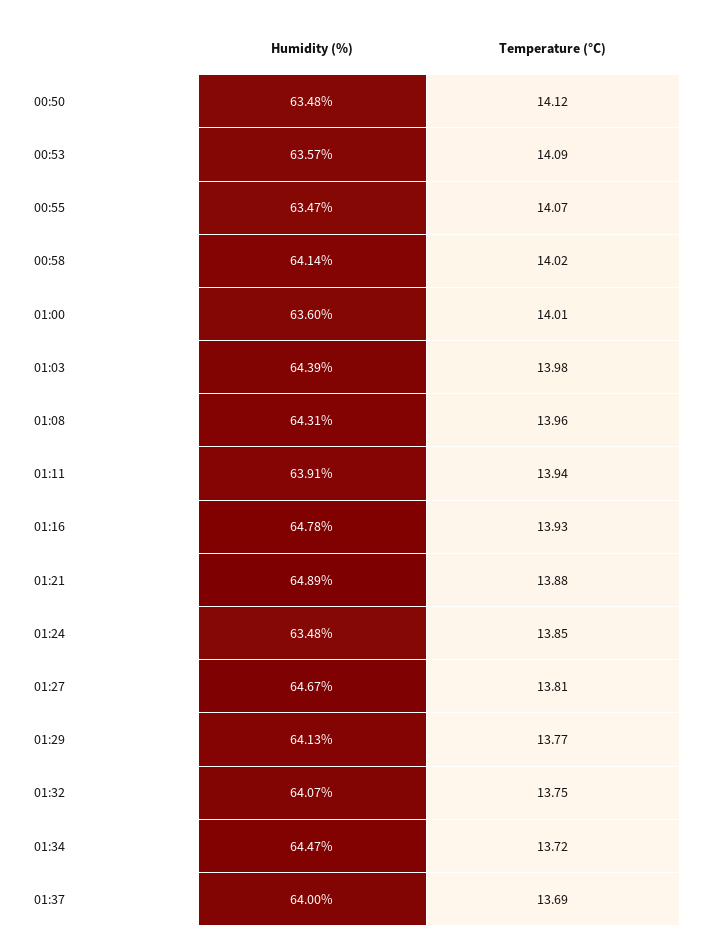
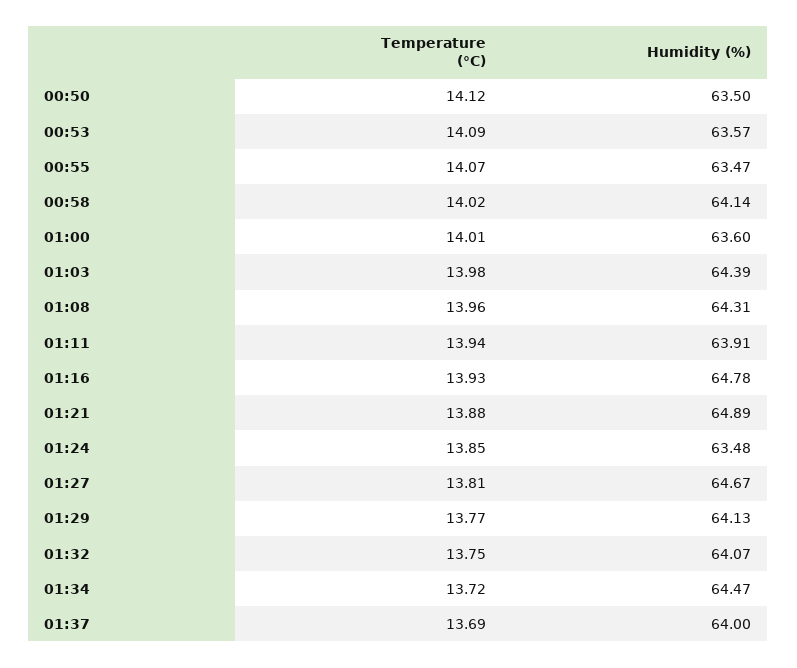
Humidity (%), 00:50: 63.48 -> 63.5

